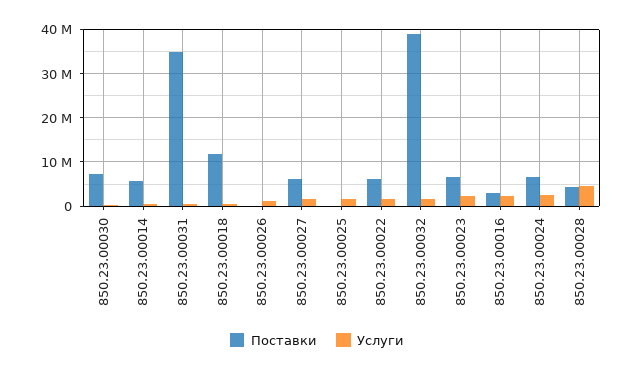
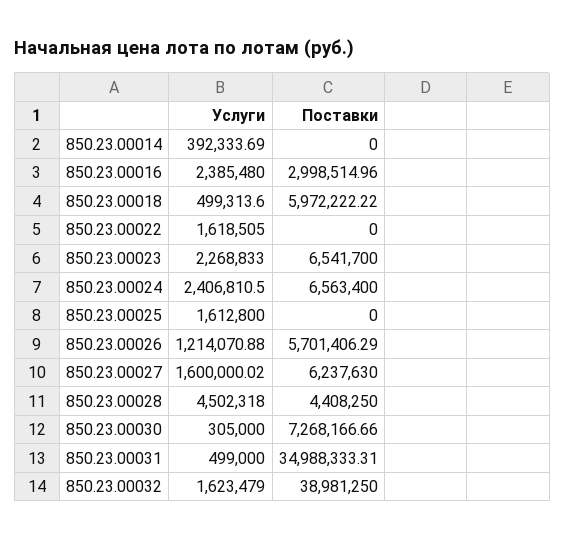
Поставки, 850.23.00014: 6000000 -> 0
Поставки, 850.23.00018: 12000000 -> 5972222.22
Поставки, 850.23.00026: 0 -> 5701406.29
Поставки, 850.23.00022: 6000000 -> 0

